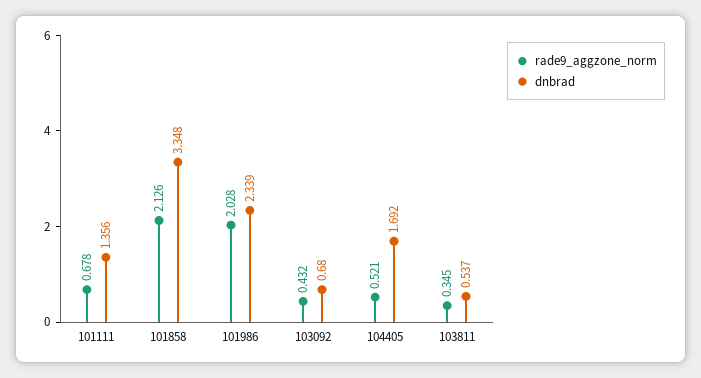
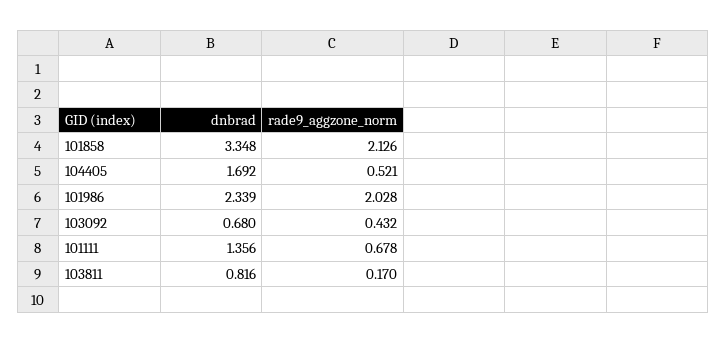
rade9_aggzone_norm, 103811: 0.345 -> 0.17
dnbrad, 103811: 0.537 -> 0.816

